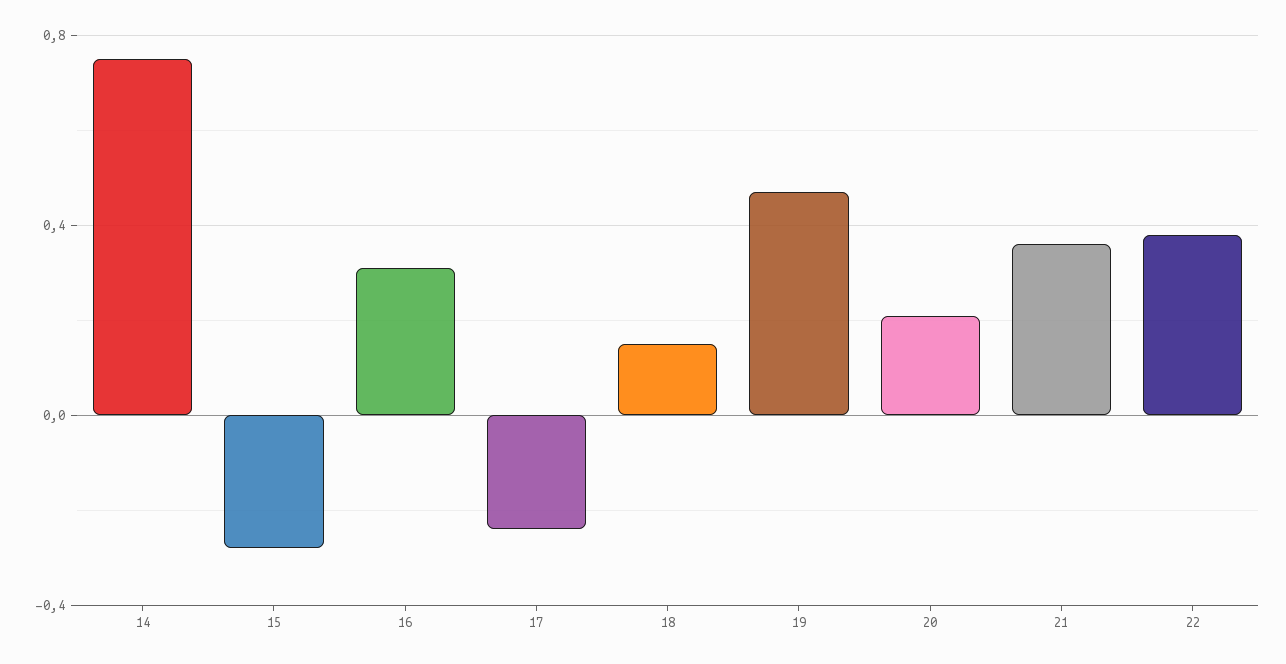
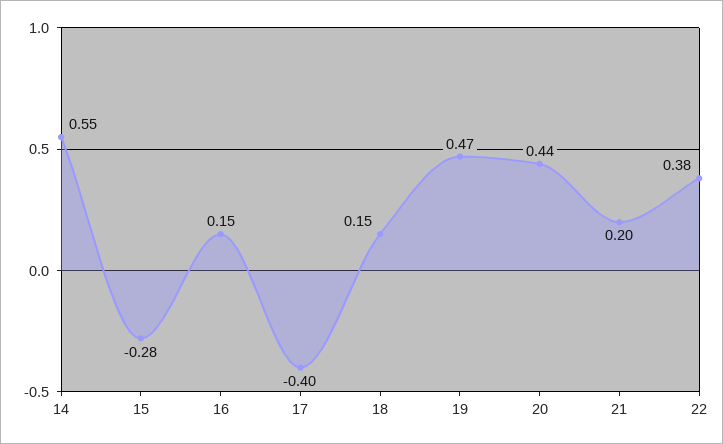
14: 0.75 -> 0.55
16: 0.3 -> 0.15
17: -0.25 -> -0.4
20: 0.2 -> 0.44
21: 0.35 -> 0.2

